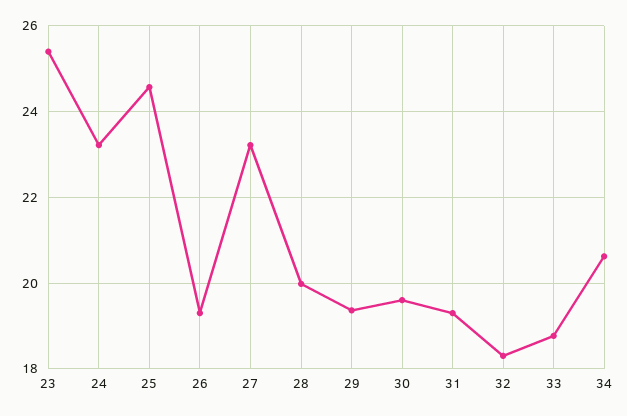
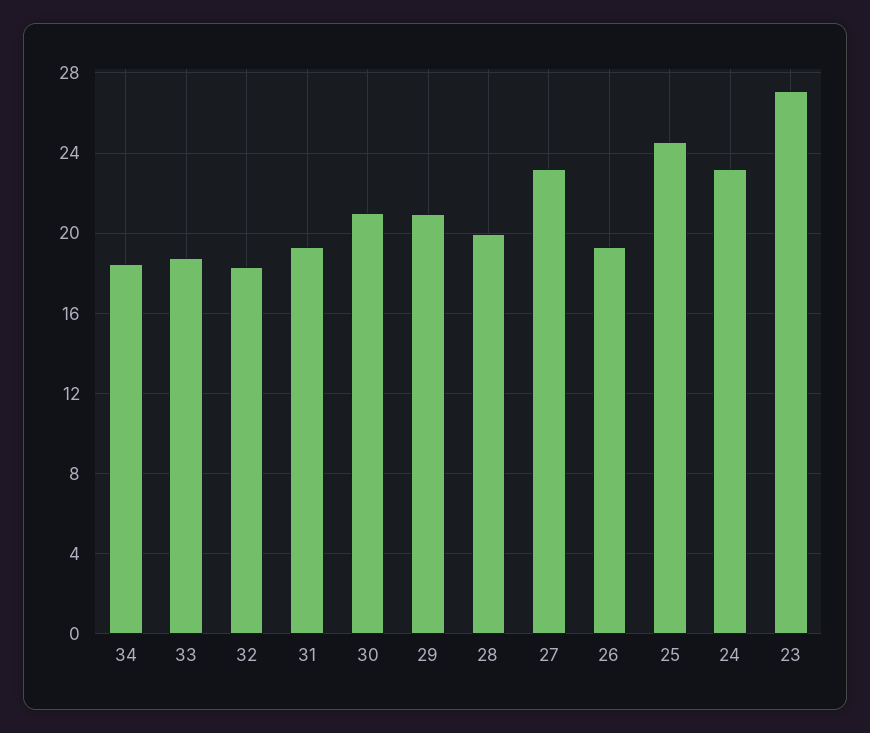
23: 25.4 -> 27
29: 19.4 -> 21
30: 19.6 -> 21
34: 20.6 -> 18.5

